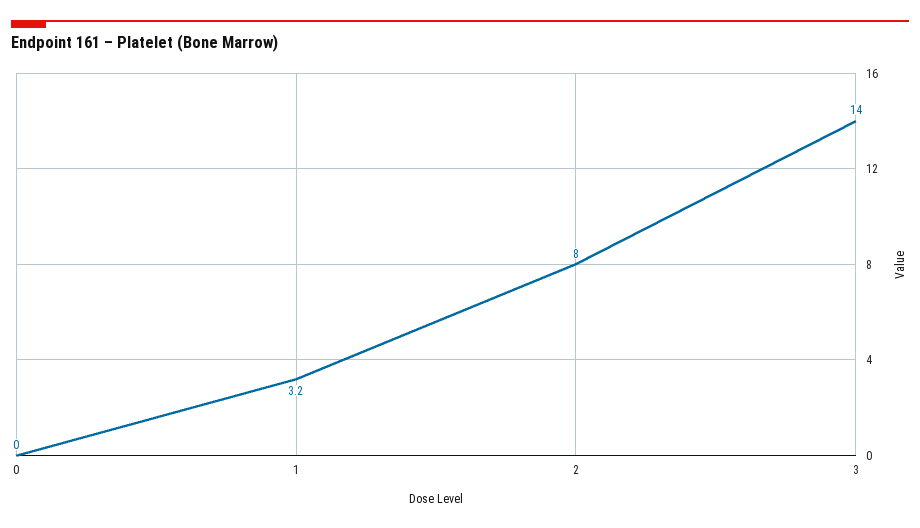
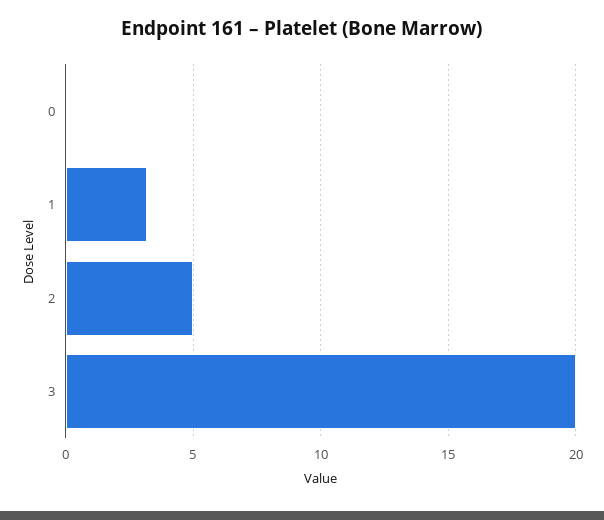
2: 8 -> 5
3: 14 -> 20

